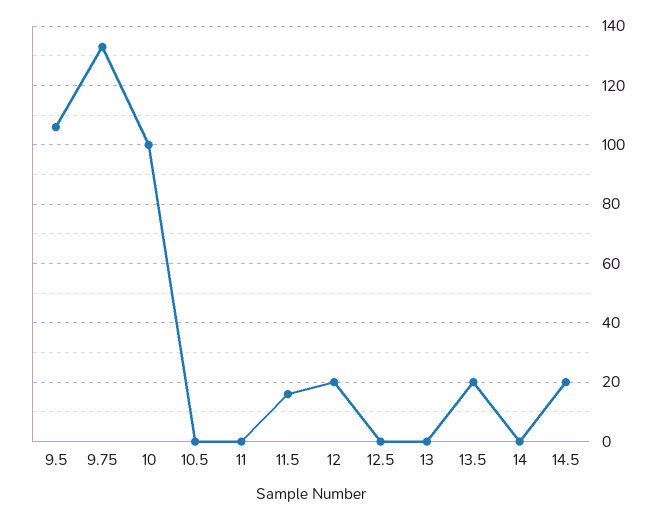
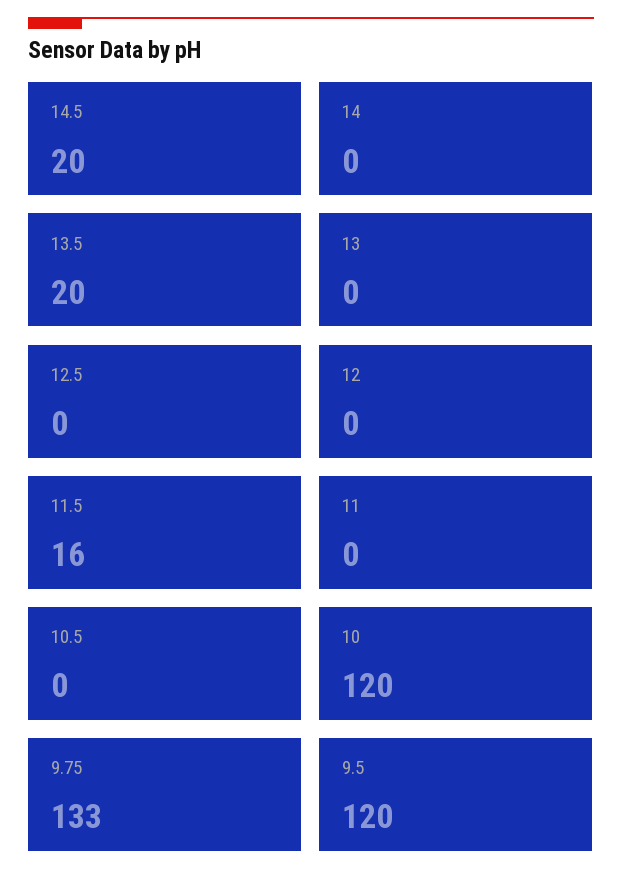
9.5: 105 -> 120
10: 100 -> 120
12: 20 -> 0

